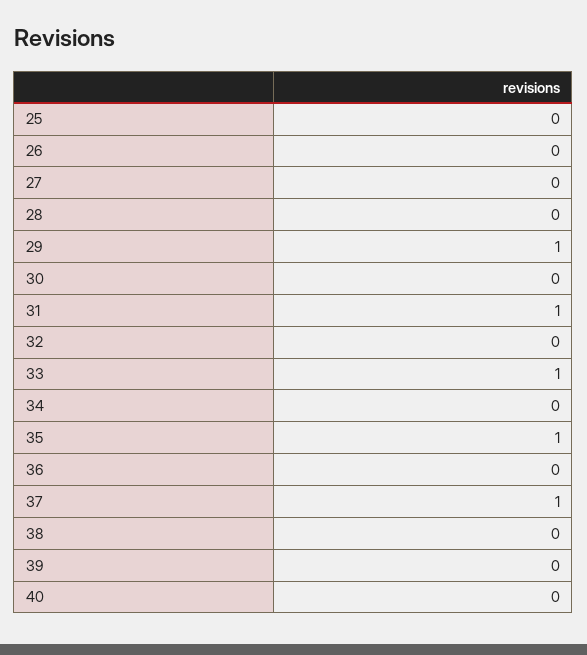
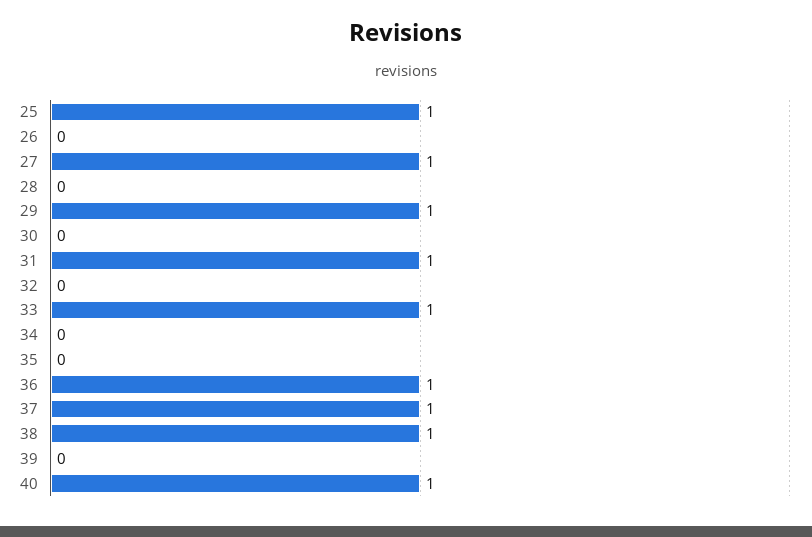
25: 0 -> 1
27: 0 -> 1
35: 1 -> 0
36: 0 -> 1
38: 0 -> 1
40: 0 -> 1

